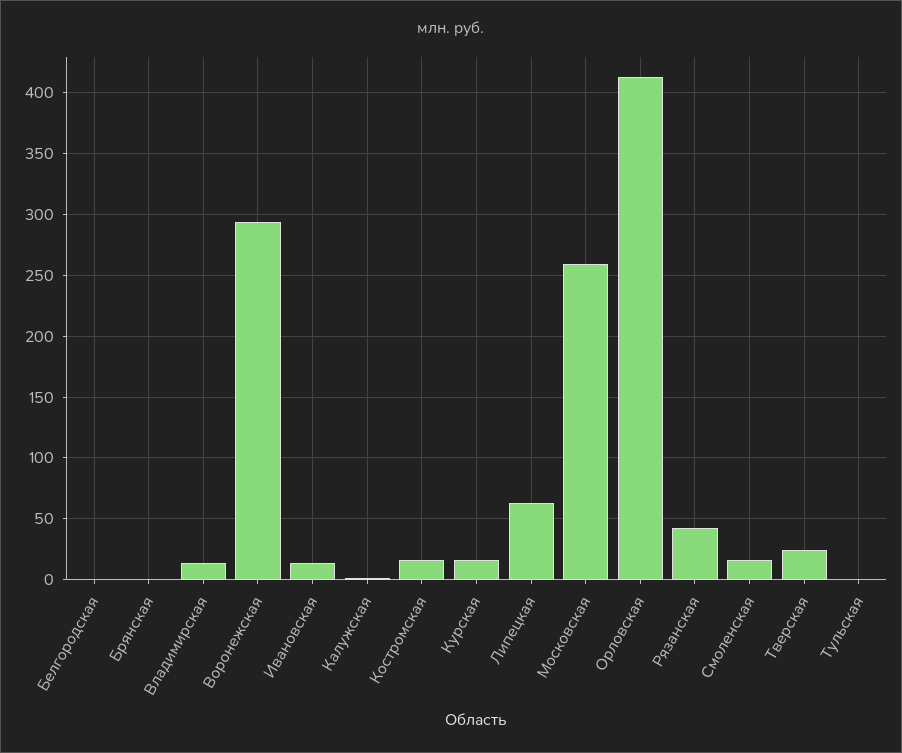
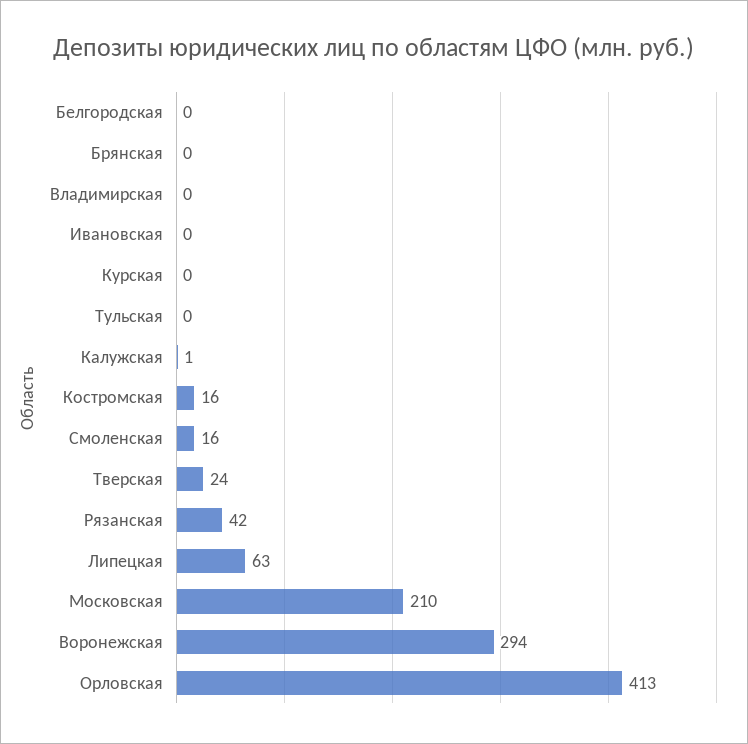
Владимирская: 15 -> 0
Ивановская: 15 -> 0
Курская: 15 -> 0
Московская: 260 -> 210

